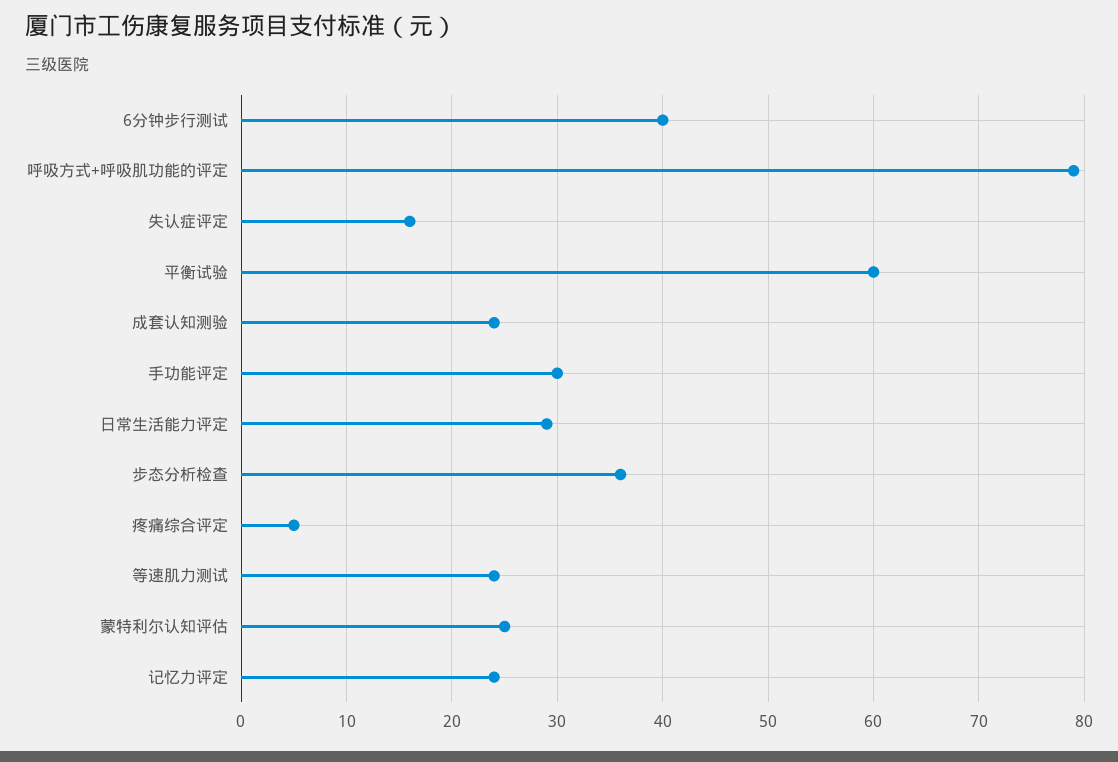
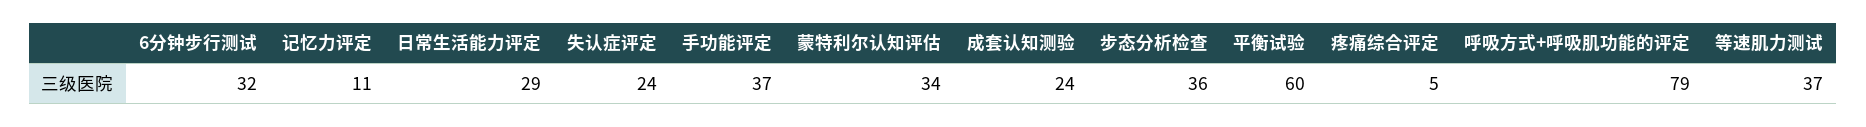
6分钟步行测试: 40 -> 32
失认症评定: 16 -> 24
手功能评定: 30 -> 37
等速肌力测试: 24 -> 37
蒙特利尔认知评估: 25 -> 34
记忆力评定: 24 -> 11

